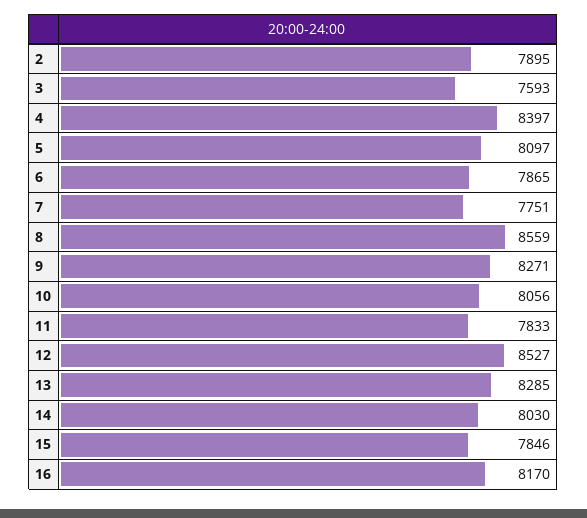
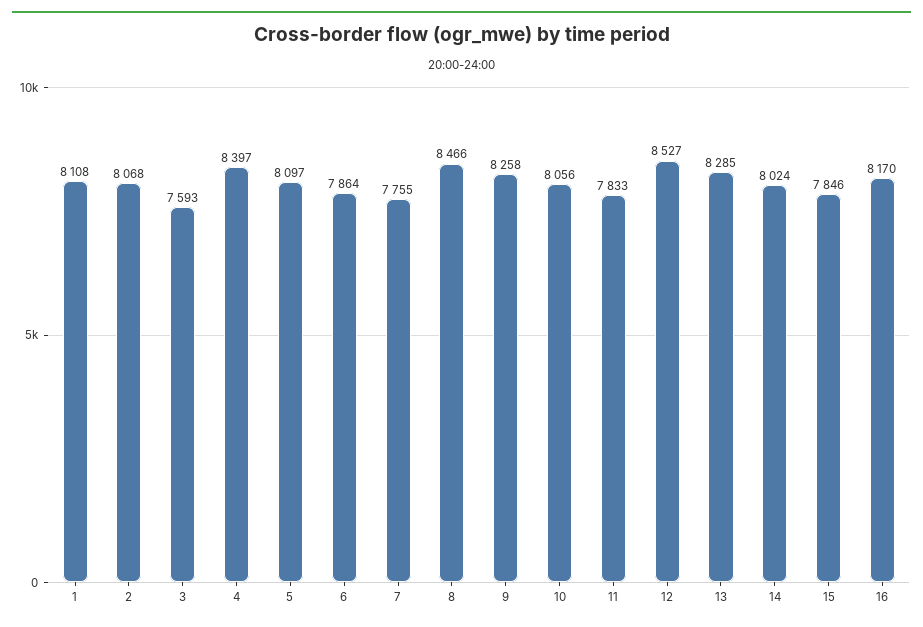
2: 7895 -> 8068
6: 7865 -> 7864
7: 7751 -> 7755
8: 8559 -> 8466
9: 8271 -> 8258
14: 8030 -> 8024
1: none -> 8108

